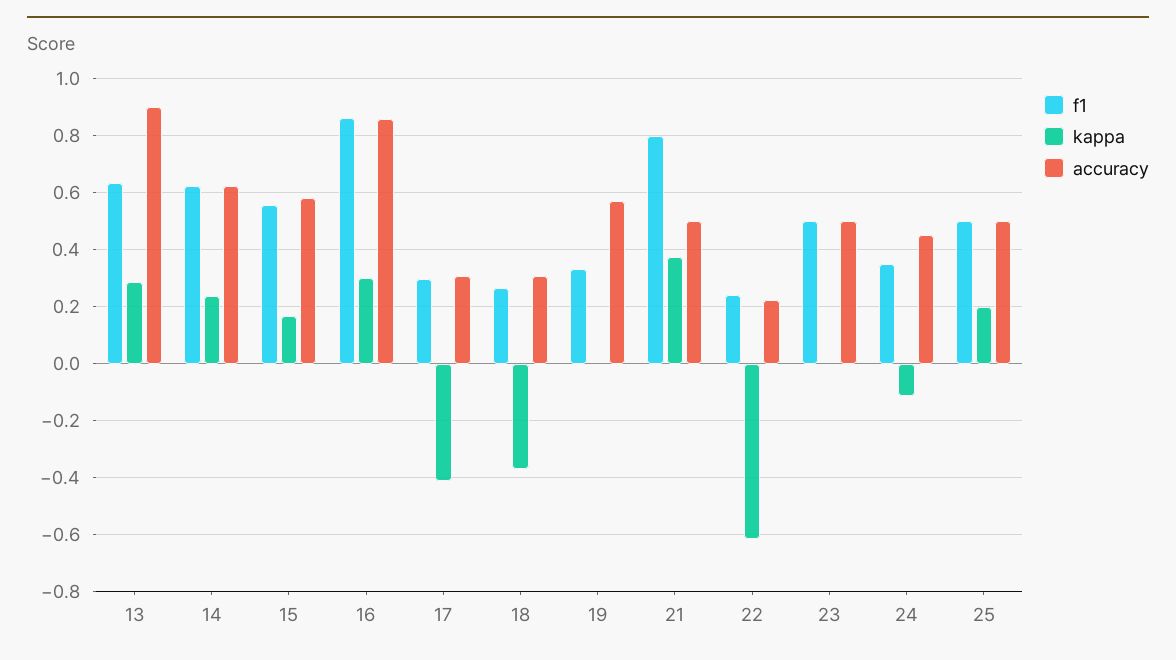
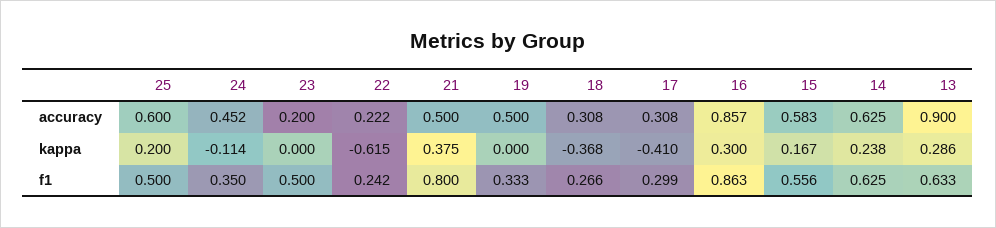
accuracy, 19: 0.575 -> 0.5
accuracy, 23: 0.5 -> 0.2
accuracy, 25: 0.5 -> 0.6

